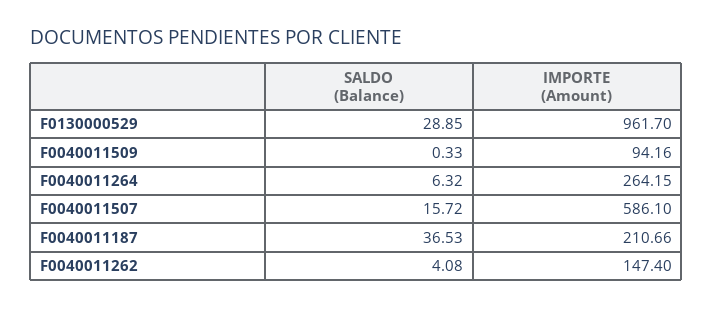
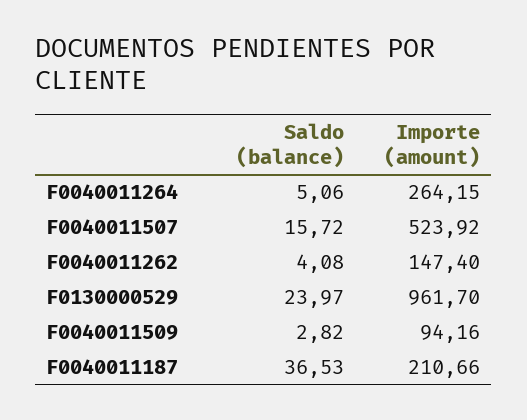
SALDO (Balance), F0130000529: 28.85 -> 23.97
SALDO (Balance), F0040011509: 0.33 -> 2.82
SALDO (Balance), F0040011264: 6.32 -> 5.06
IMPORTE (Amount), F0040011507: 586.1 -> 523.92

